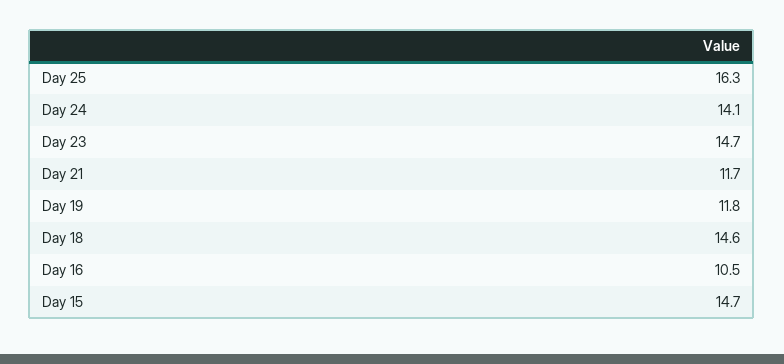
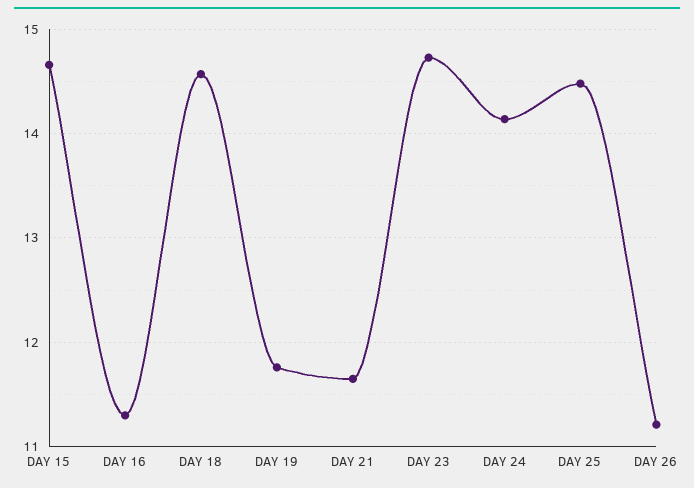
Day 25: 16.3 -> 14.5
Day 16: 10.5 -> 11.3
DAY 26: none -> 11.2

